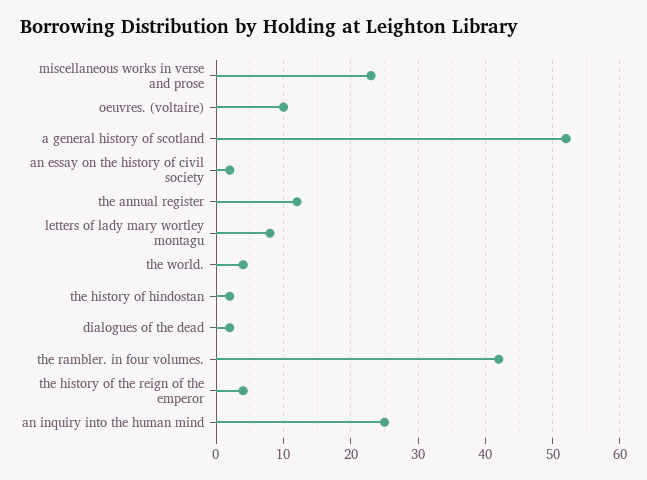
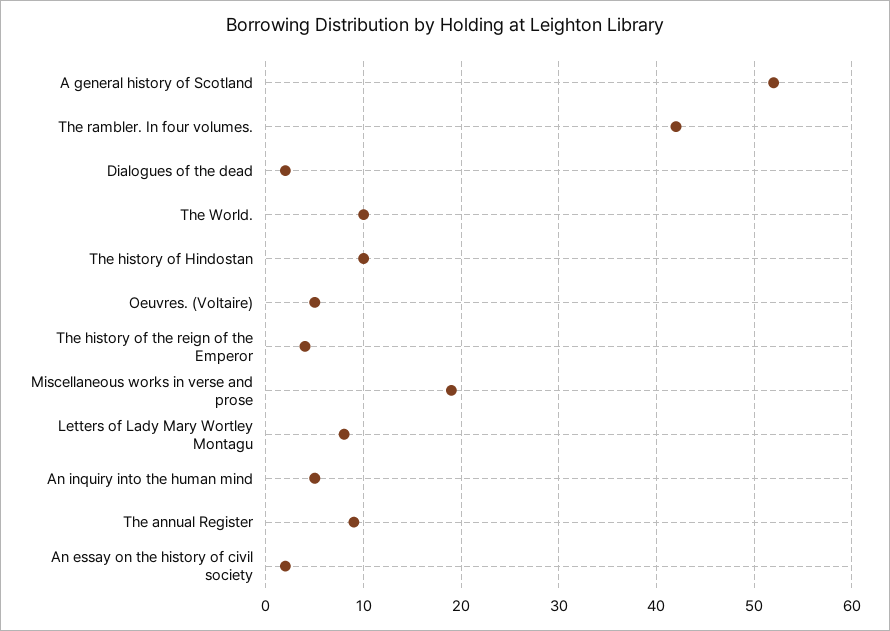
miscellaneous works in verse and prose: 23 -> 19
oeuvres. (voltaire): 10 -> 5
the annual register: 12 -> 9
the world.: 4 -> 10
the history of hindostan: 2 -> 10
an inquiry into the human mind: 25 -> 5

